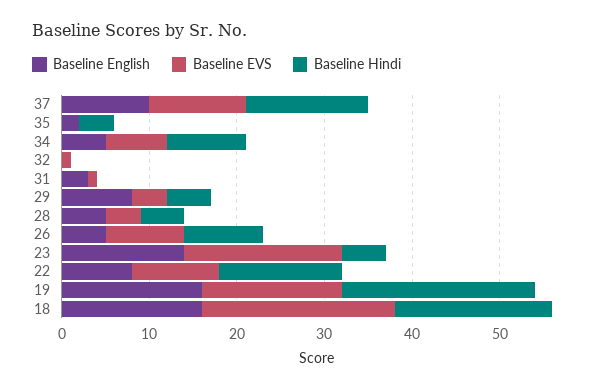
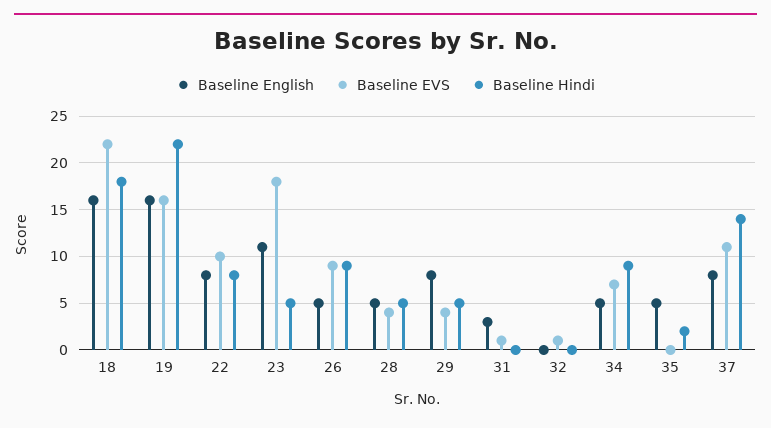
Baseline English, 37: 10 -> 8
Baseline English, 35: 2 -> 5
Baseline Hindi, 35: 4 -> 2
Baseline English, 23: 14 -> 11
Baseline Hindi, 22: 14 -> 8

